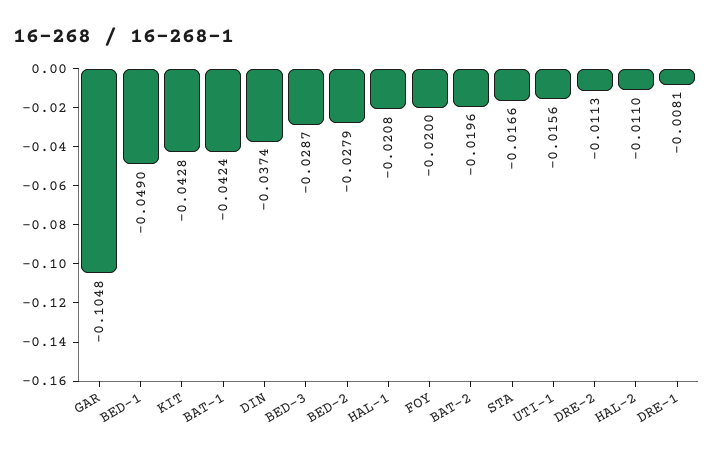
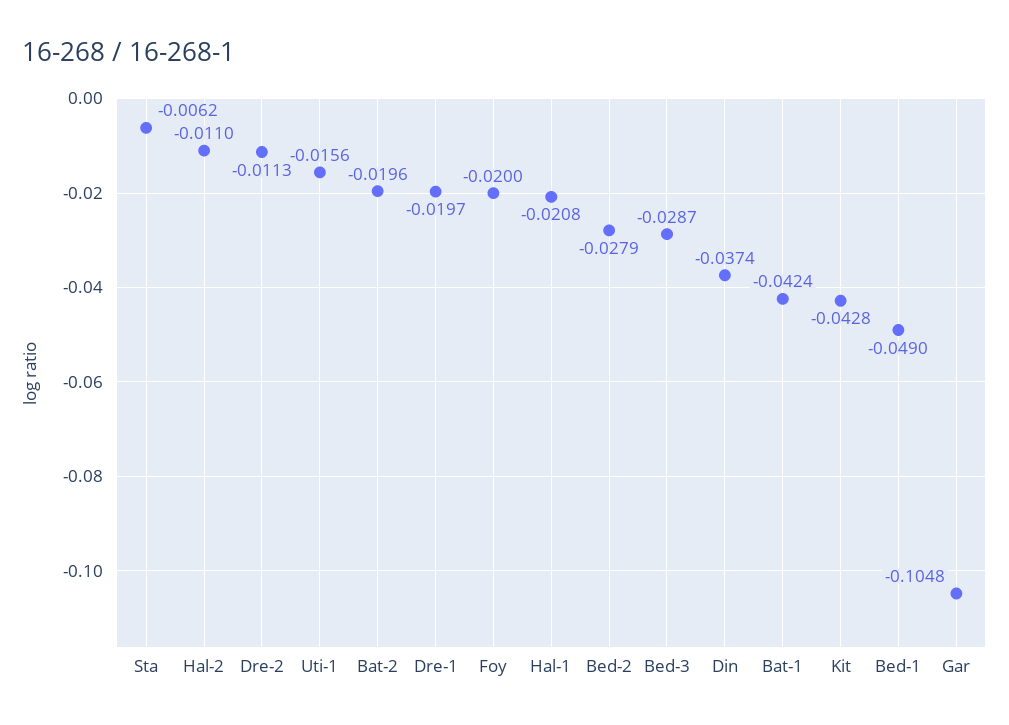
STA: -0.0166 -> -0.0062
DRE-1: -0.0081 -> -0.0197

